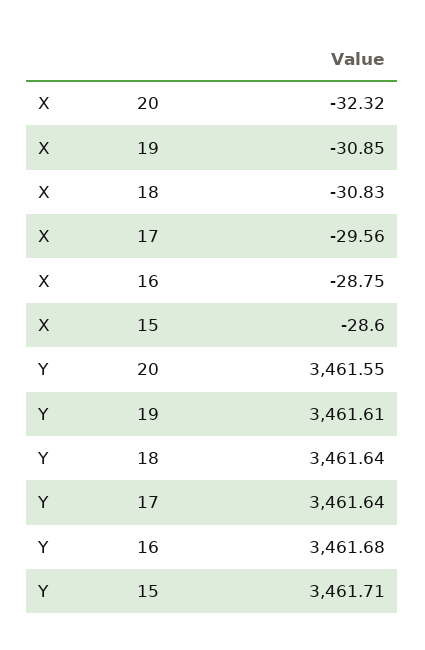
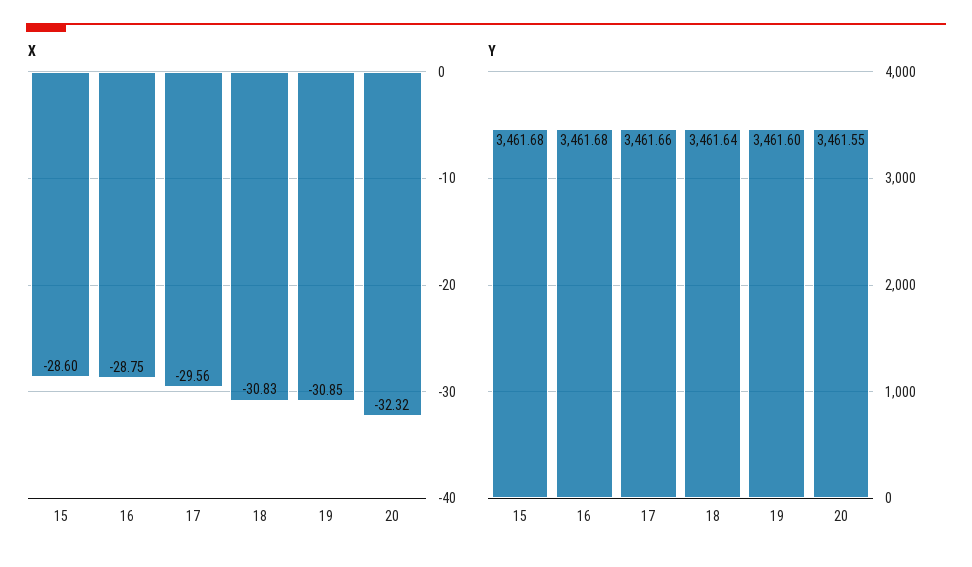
Y, 19: 3461.61 -> 3461.6
Y, 17: 3461.64 -> 3461.66
Y, 15: 3461.71 -> 3461.68

